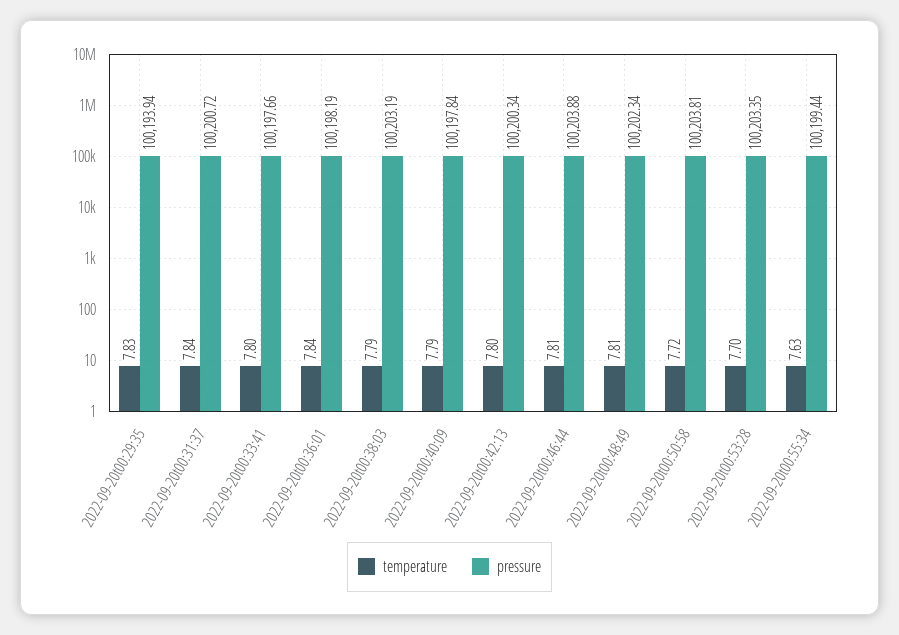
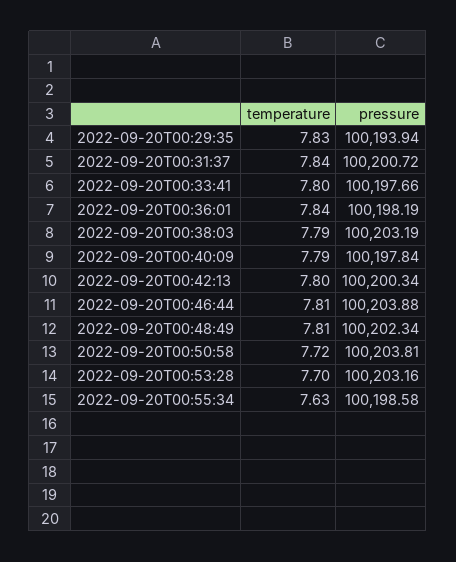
pressure, 2022-09-20t00:53:28: 100203.35 -> 100203.16
pressure, 2022-09-20t00:55:34: 100199.44 -> 100198.58

